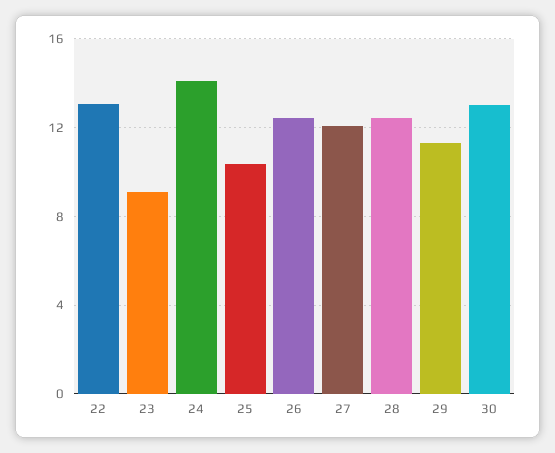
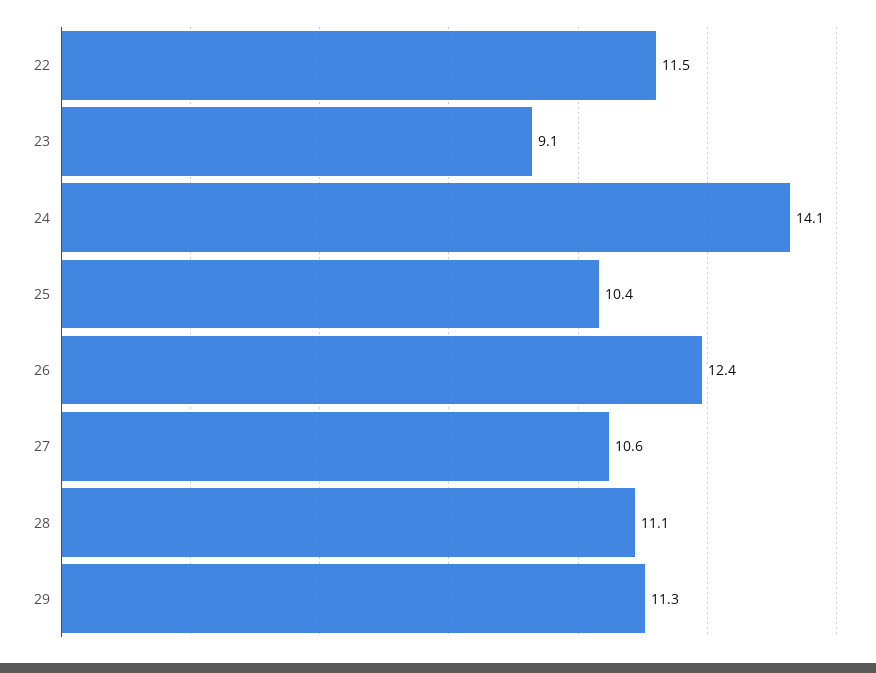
22: 13 -> 11.5
27: 12 -> 10.6
28: 12.5 -> 11.1
30: 13 -> none

